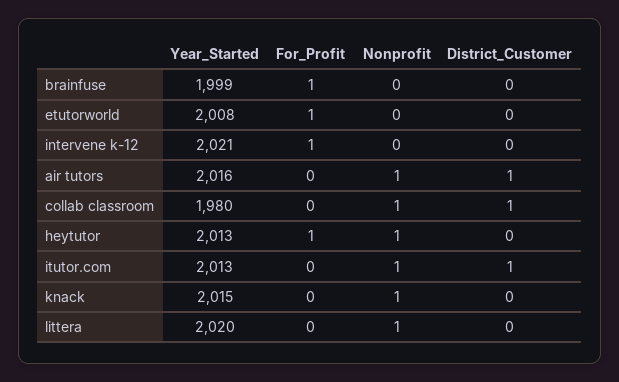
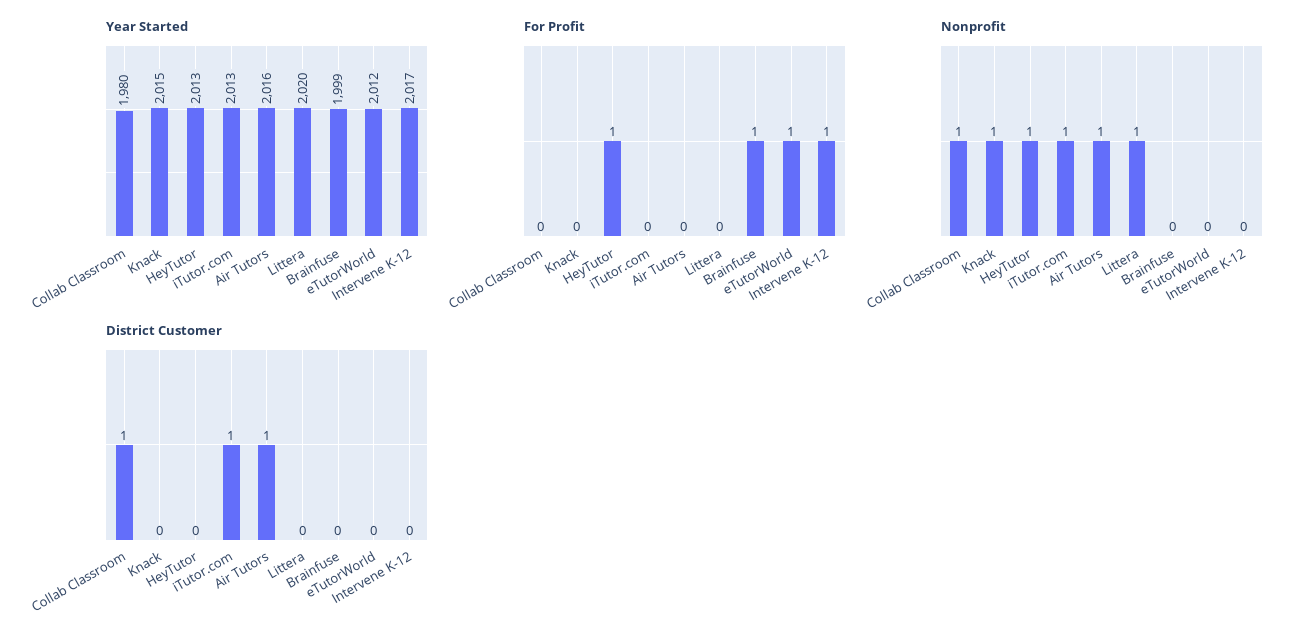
Year_Started, etutorworld: 2008 -> 2012
Year_Started, intervene k-12: 2021 -> 2017

